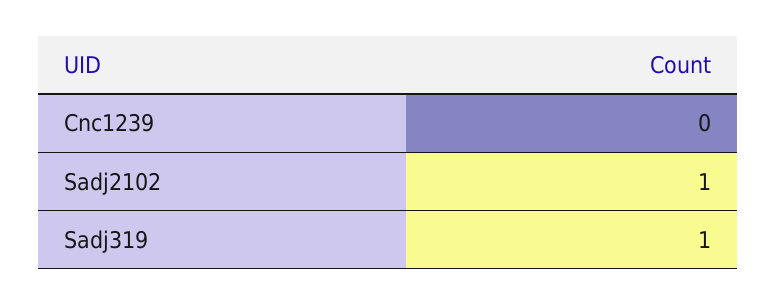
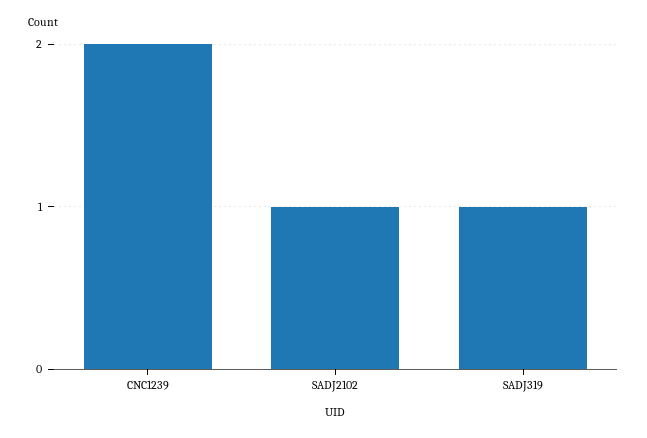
Cnc1239: 0 -> 2

